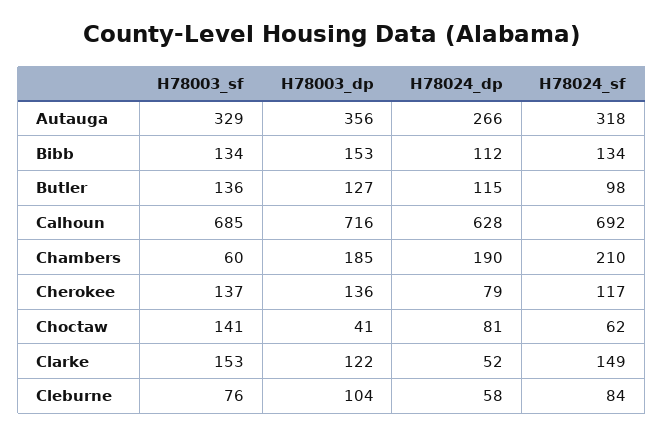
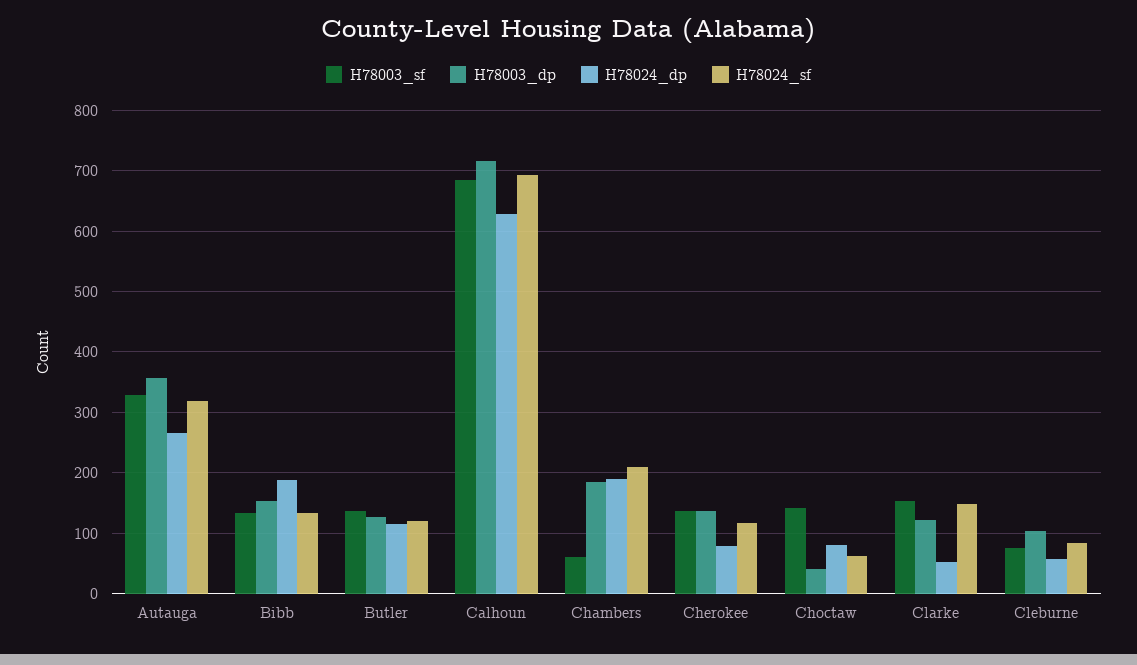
H78024_dp, Bibb: 112 -> 190
H78024_sf, Butler: 98 -> 120

